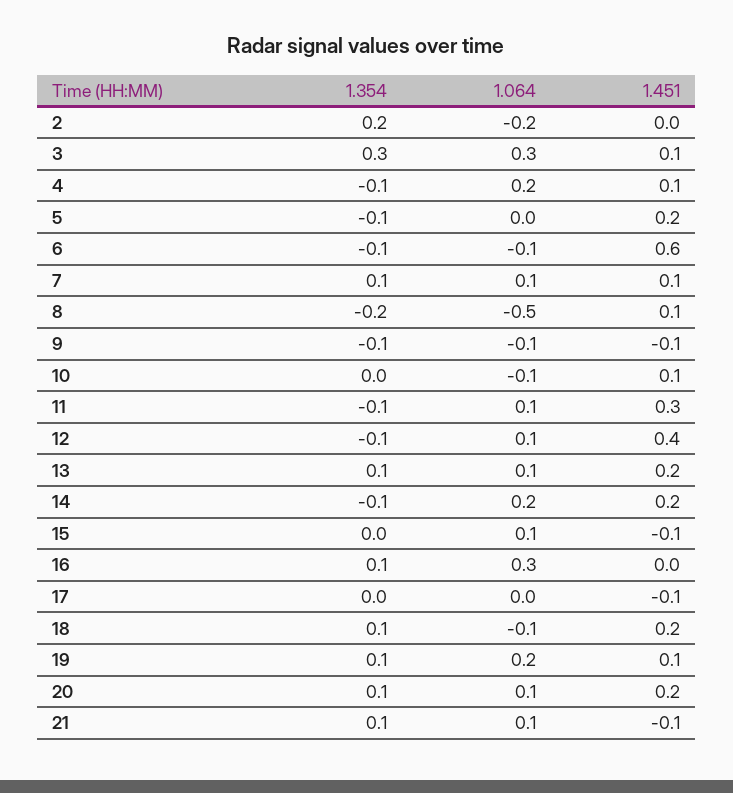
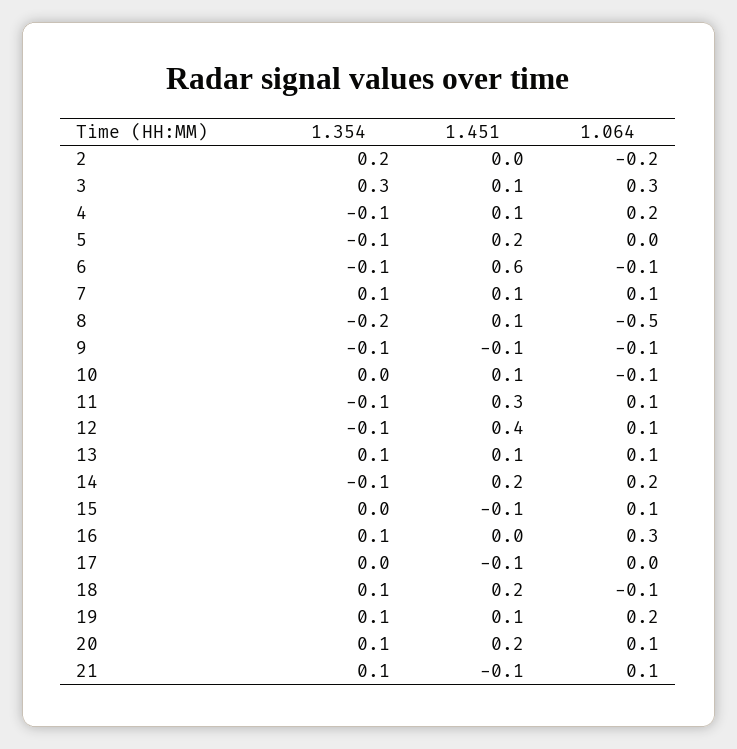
1.451, 13: 0.2 -> 0.1

